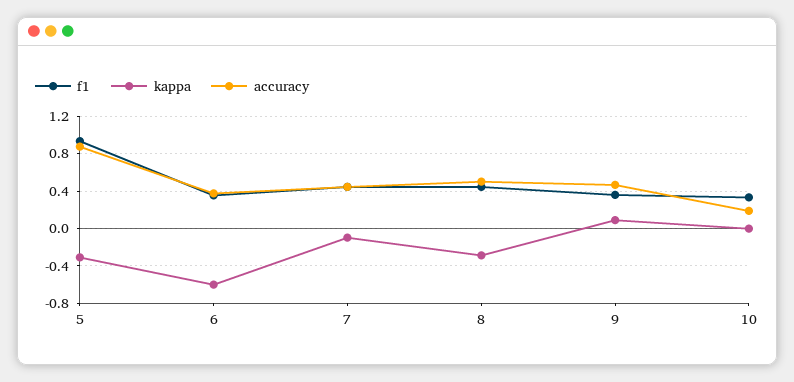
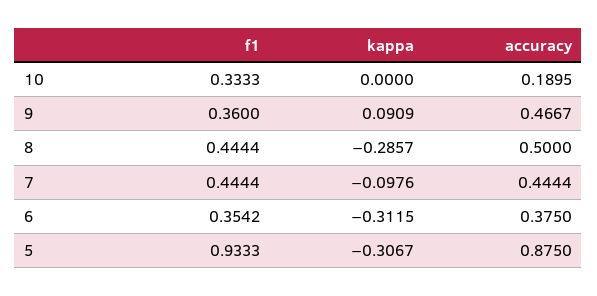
kappa, 6: -0.6 -> -0.3115

